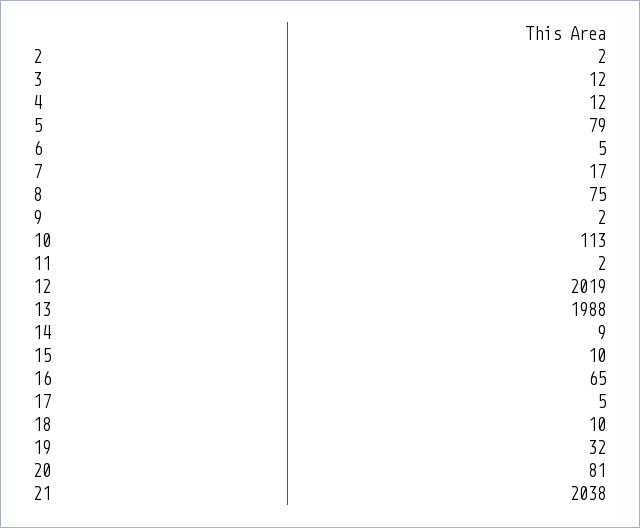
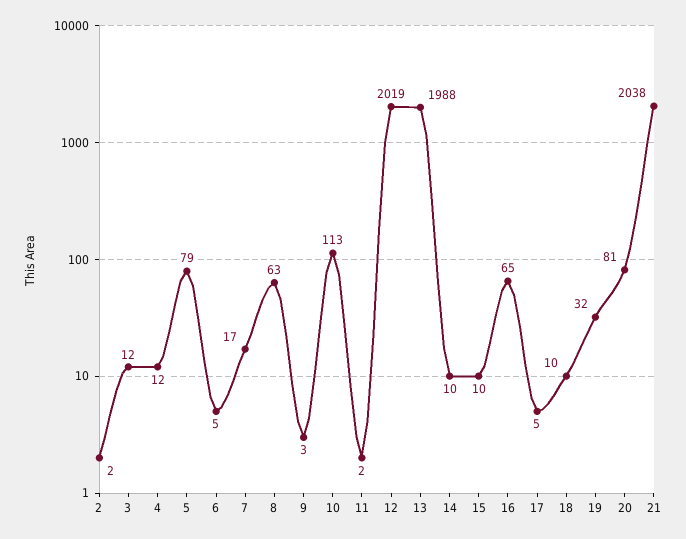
8: 75 -> 63
9: 2 -> 3
14: 9 -> 10

